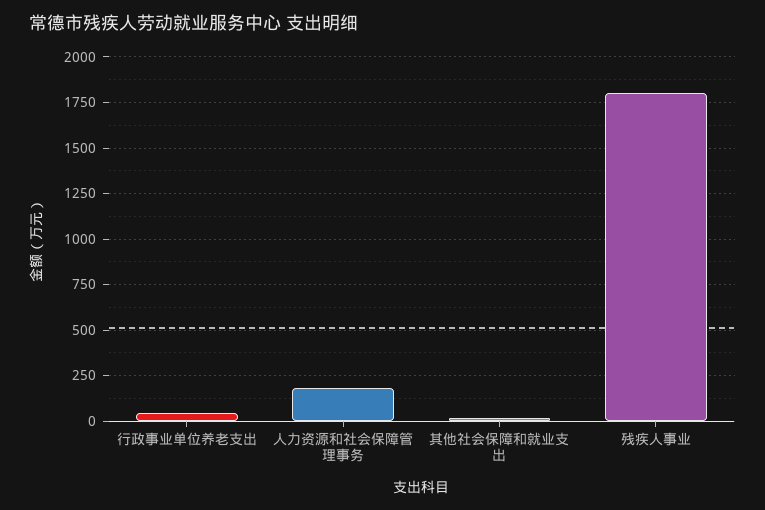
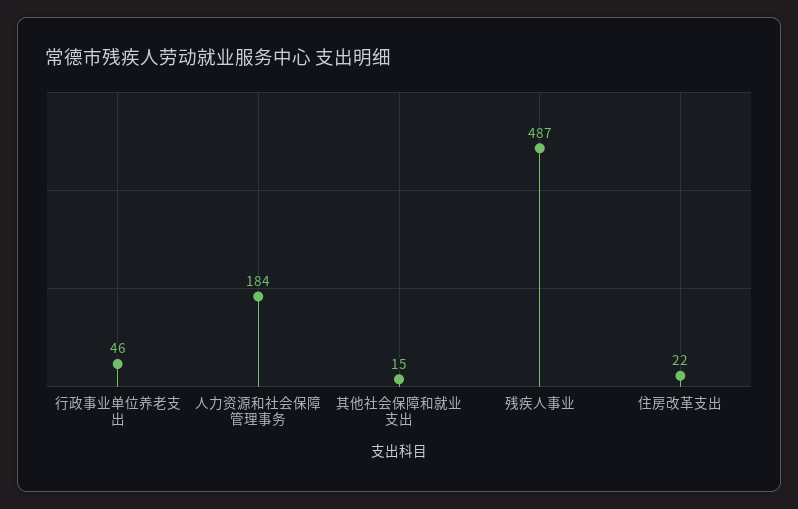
残疾人事业: 1800 -> 487
住房改革支出: none -> 22

